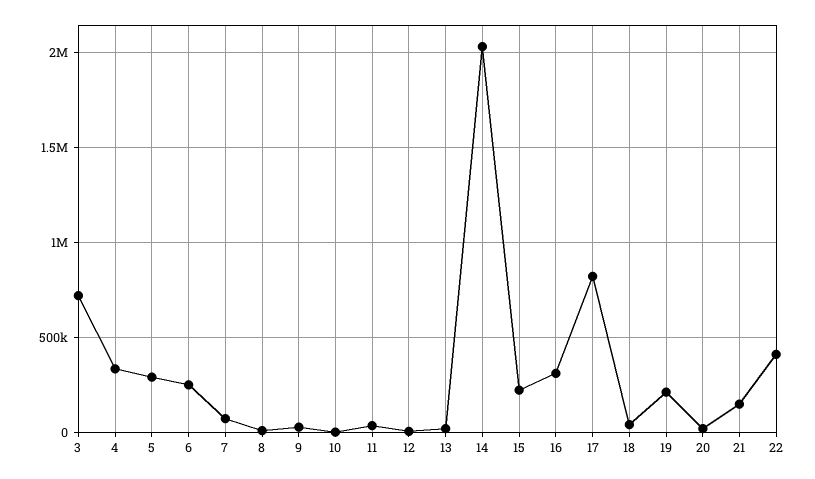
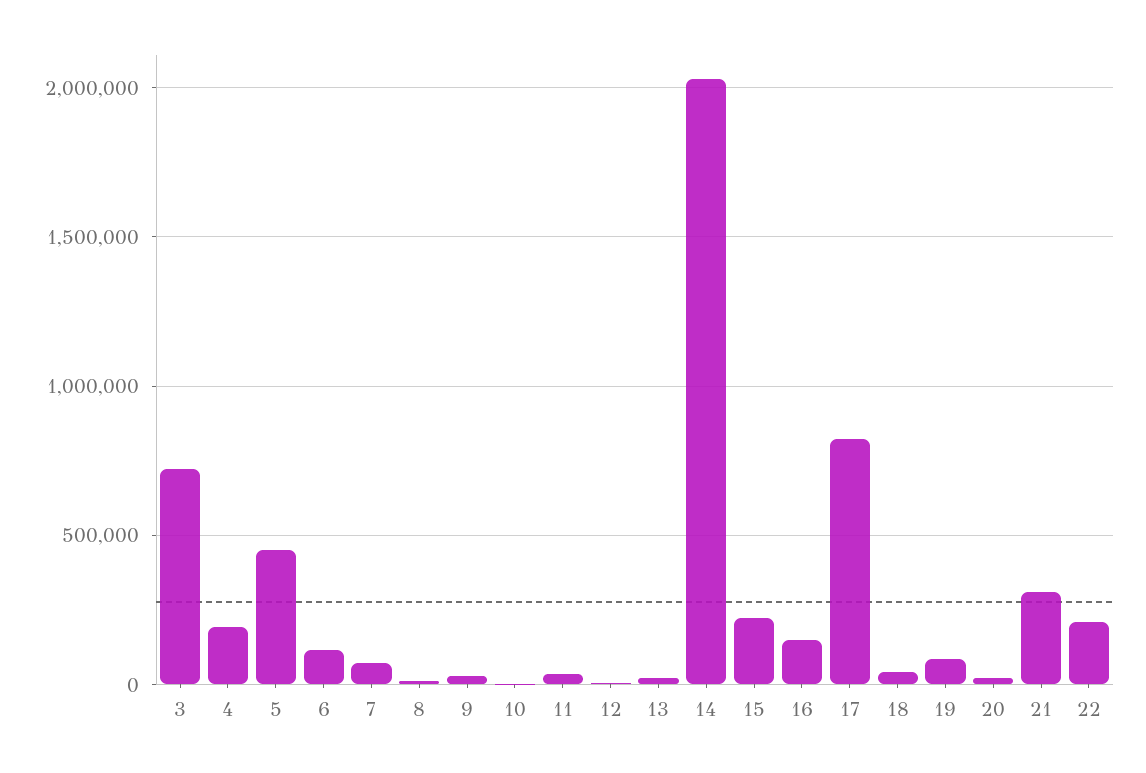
4: 350000 -> 200000
5: 300000 -> 450000
6: 250000 -> 100000
16: 300000 -> 150000
19: 200000 -> 100000
21: 150000 -> 300000
22: 400000 -> 200000

